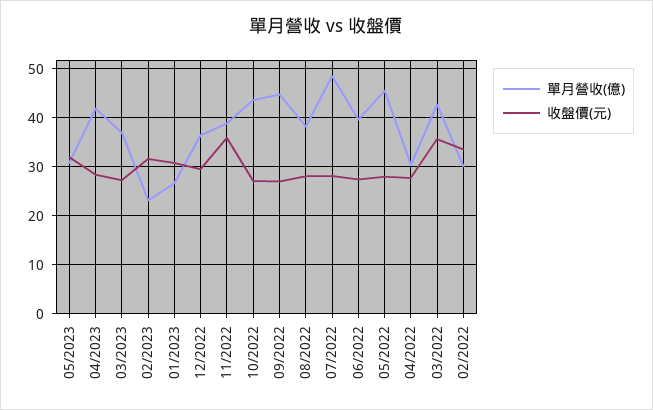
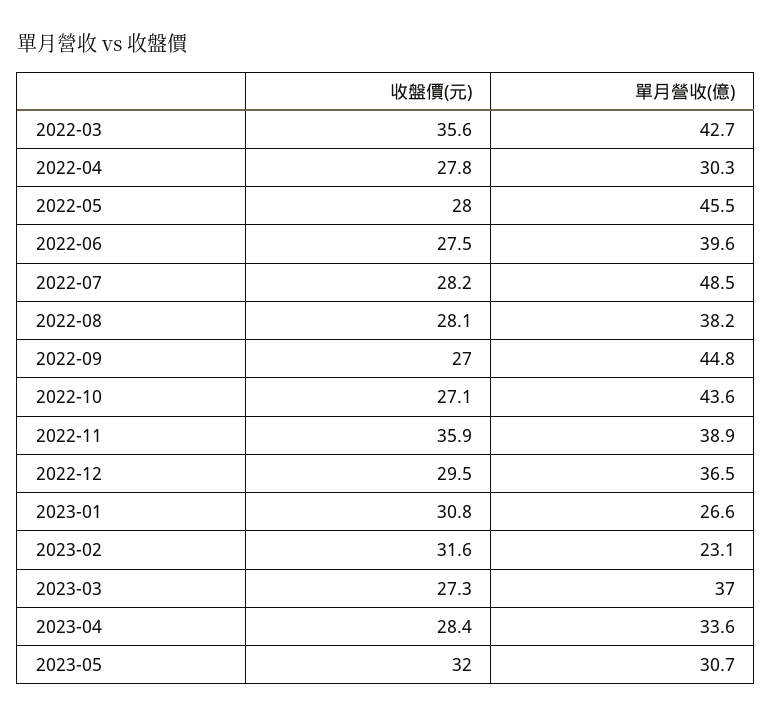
單月營收(億), 04/2023: 42 -> 33.6
單月營收(億), 02/2022: 30 -> none
收盤價(元), 02/2022: 34 -> none

